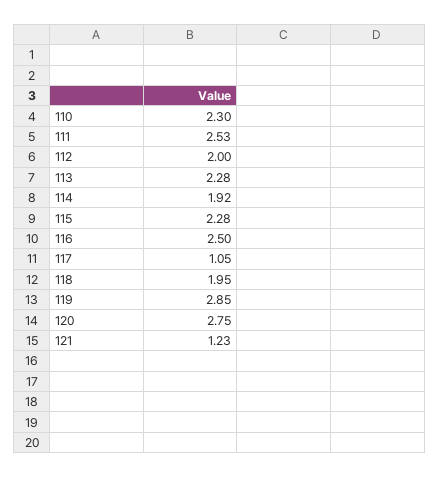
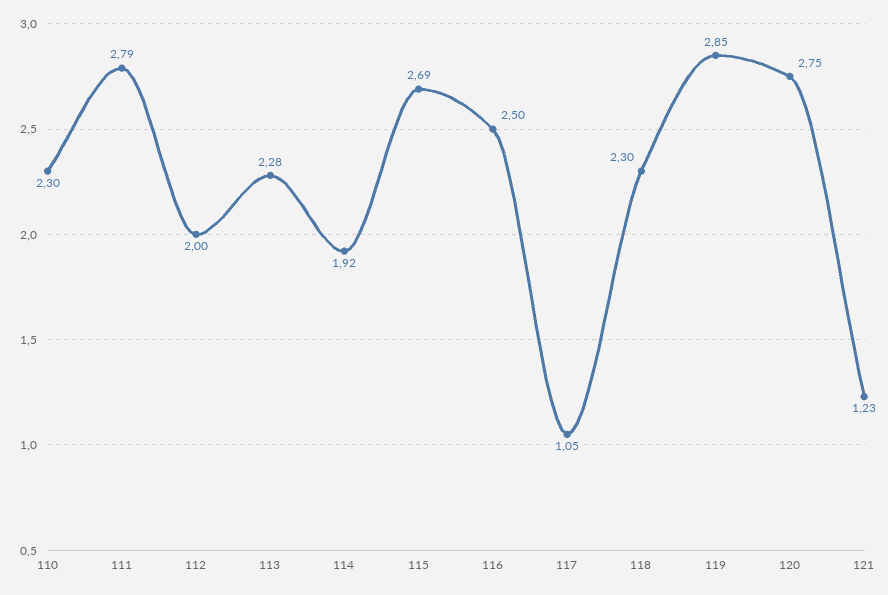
111: 2.53 -> 2.79
115: 2.28 -> 2.69
118: 1.95 -> 2.3

